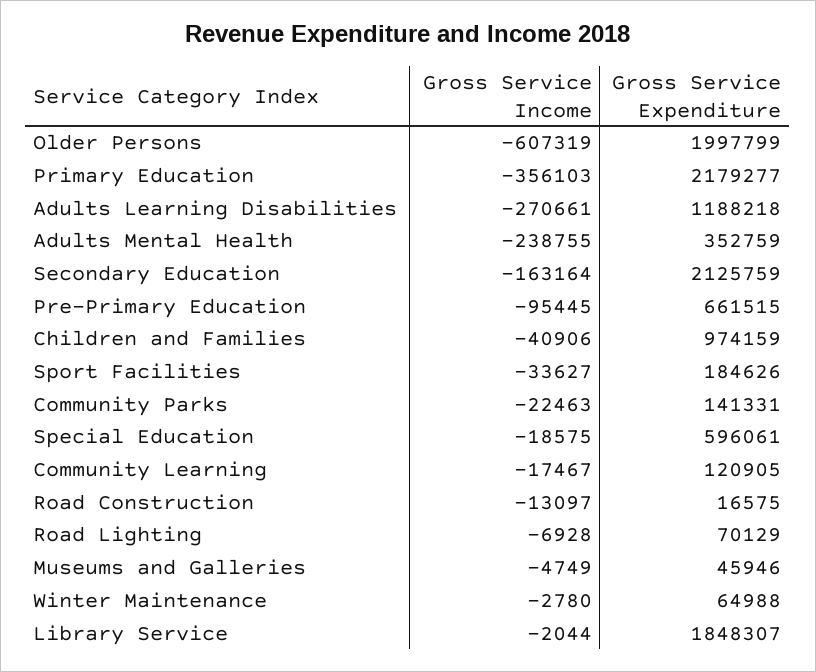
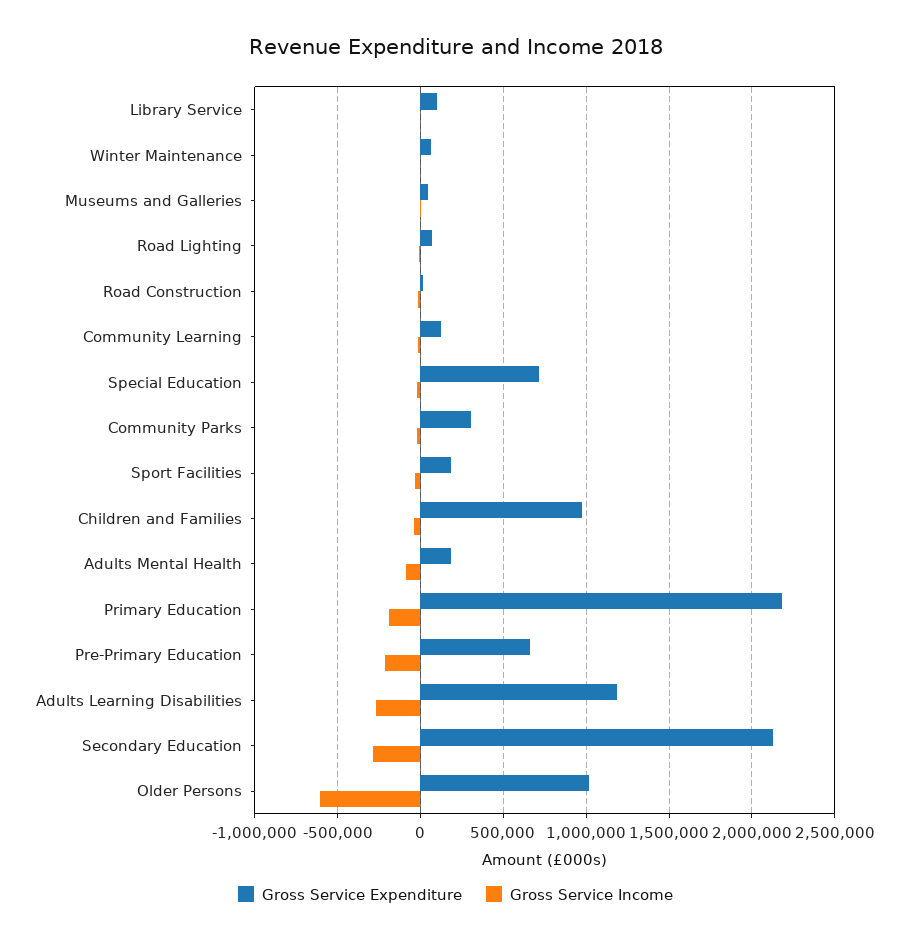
Gross Service Expenditure, Older Persons: 1997799 -> 1000000
Gross Service Income, Primary Education: -356103 -> -200000
Gross Service Income, Adults Mental Health: -238755 -> -100000
Gross Service Expenditure, Adults Mental Health: 352759 -> 200000
Gross Service Income, Secondary Education: -163164 -> -300000
Gross Service Income, Pre-Primary Education: -95445 -> -200000
Gross Service Expenditure, Community Parks: 141331 -> 300000
Gross Service Expenditure, Special Education: 596061 -> 700000
Gross Service Expenditure, Library Service: 1848307 -> 100000

